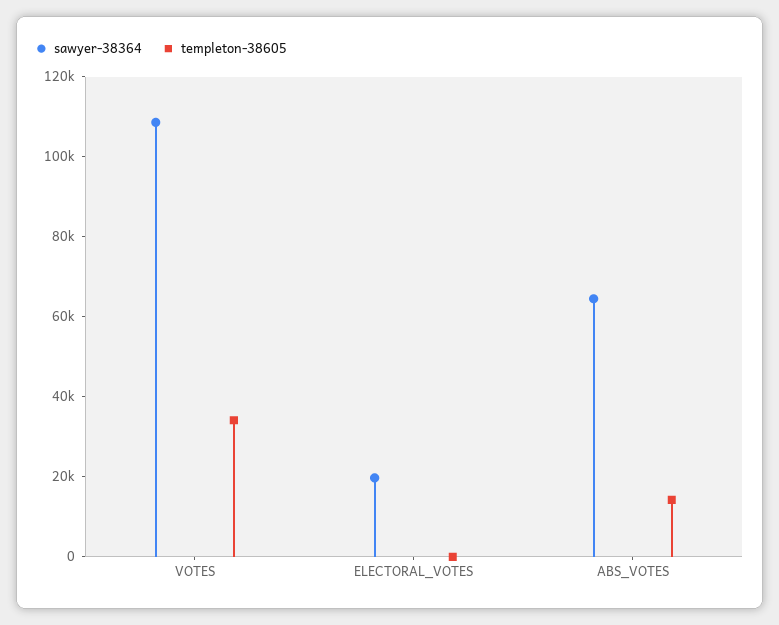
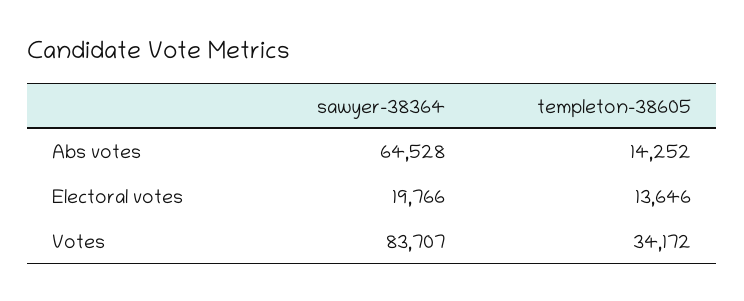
sawyer-38364, VOTES: 110000 -> 83707
templeton-38605, ELECTORAL_VOTES: 0 -> 13646

